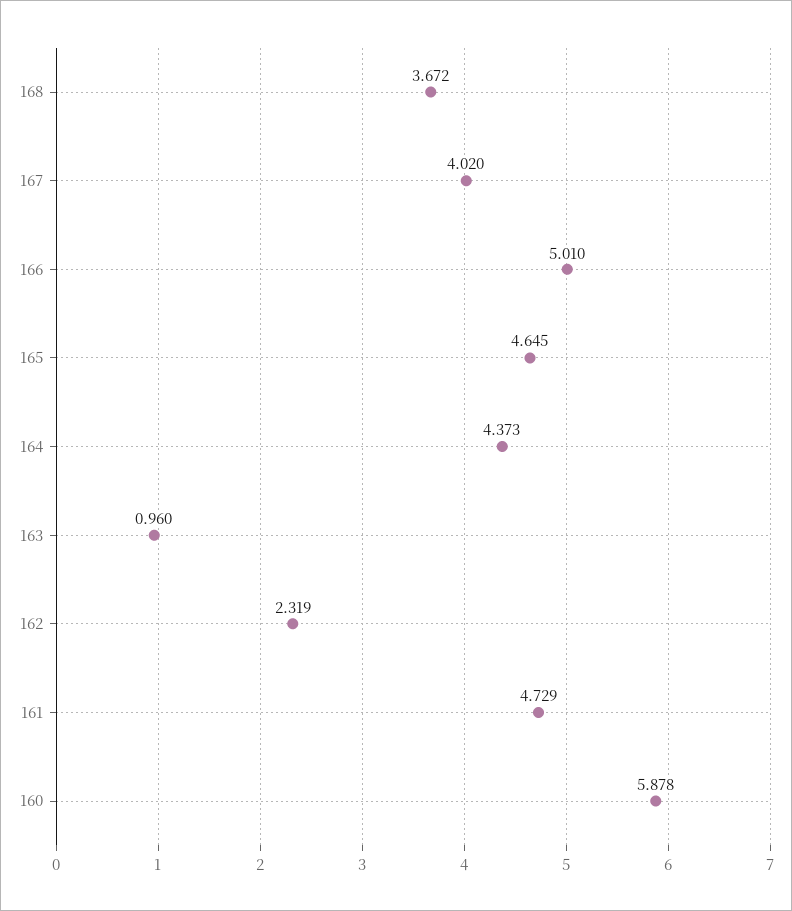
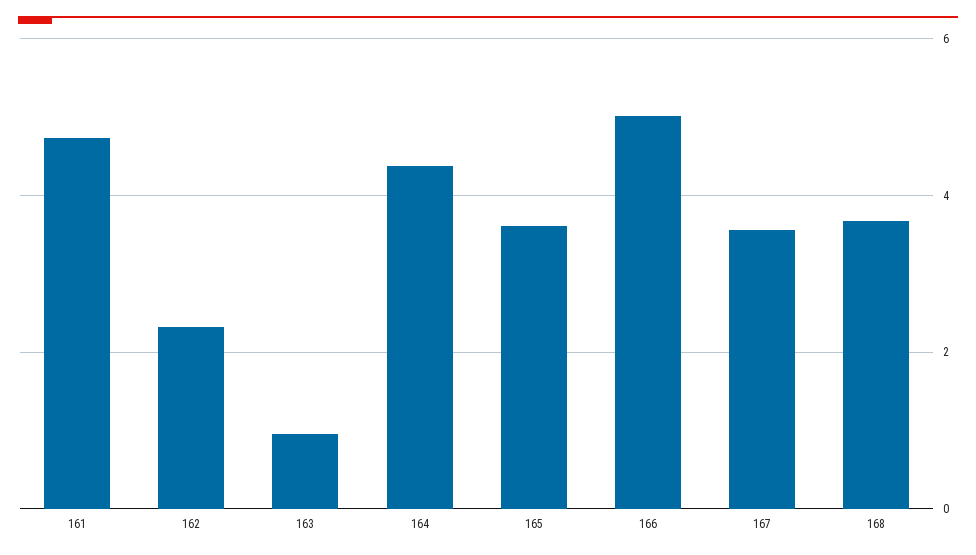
167: 4.02 -> 3.6
165: 4.645 -> 3.6
160: 5.878 -> none

